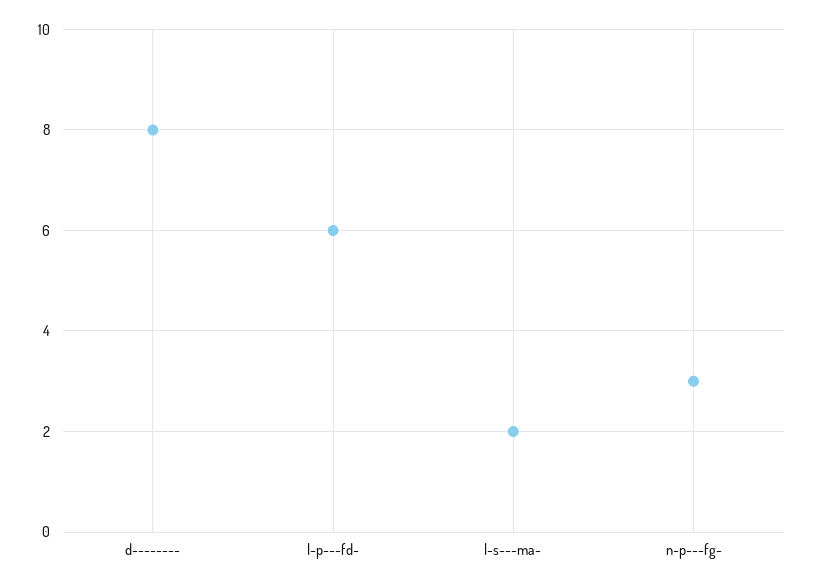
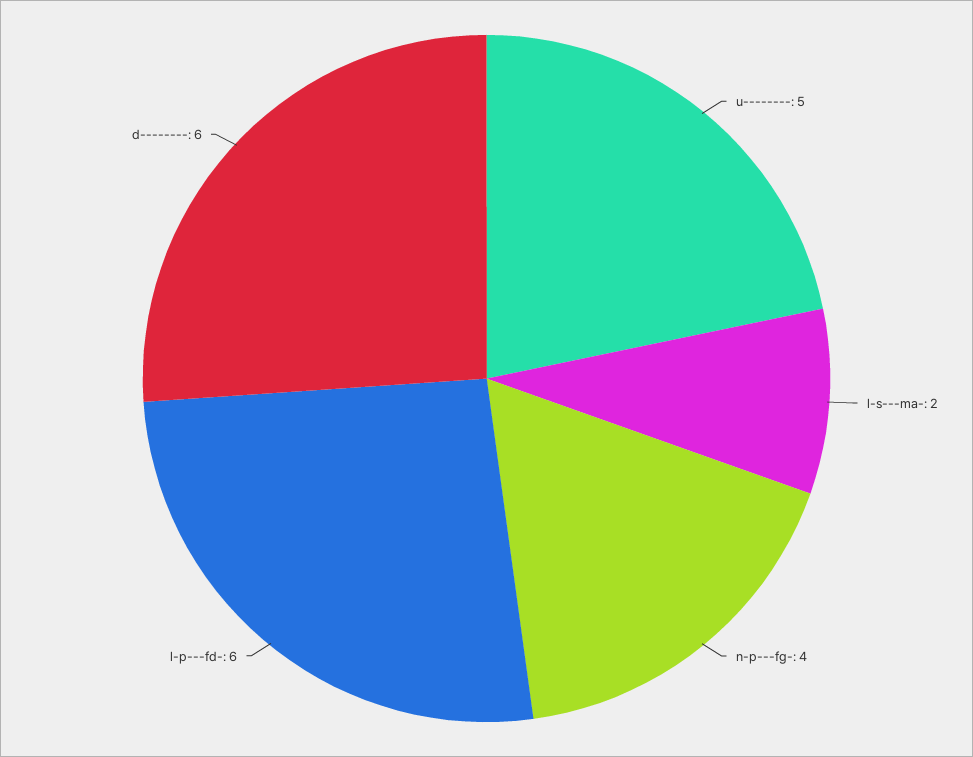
d--------: 8 -> 6
n-p---fg-: 3 -> 4
u--------: none -> 5

